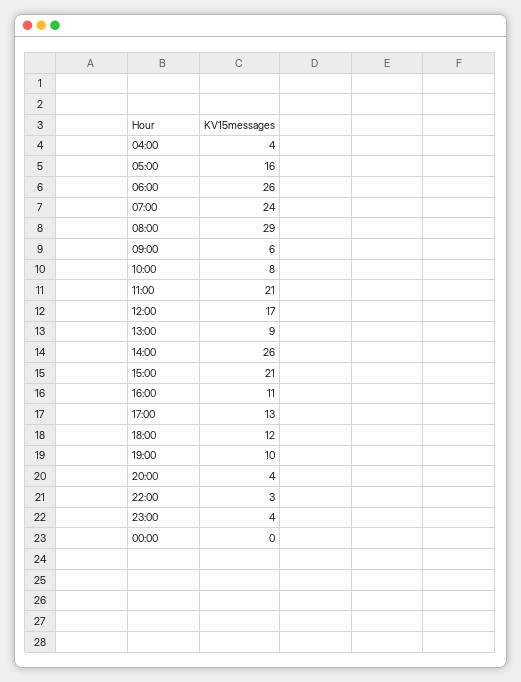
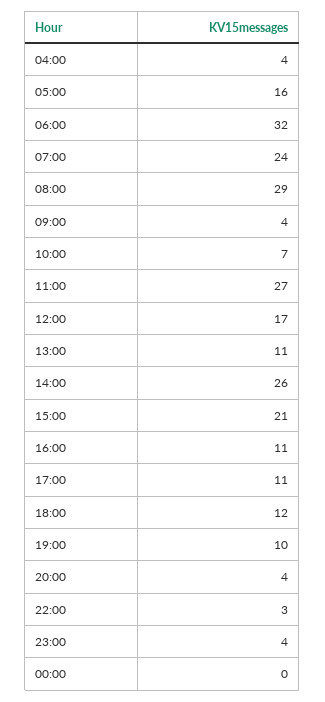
06:00: 26 -> 32
09:00: 6 -> 4
10:00: 8 -> 7
11:00: 21 -> 27
13:00: 9 -> 11
17:00: 13 -> 11

